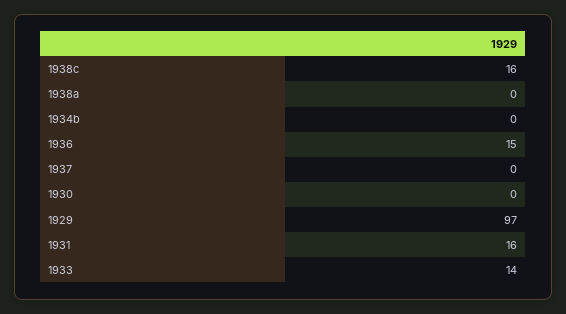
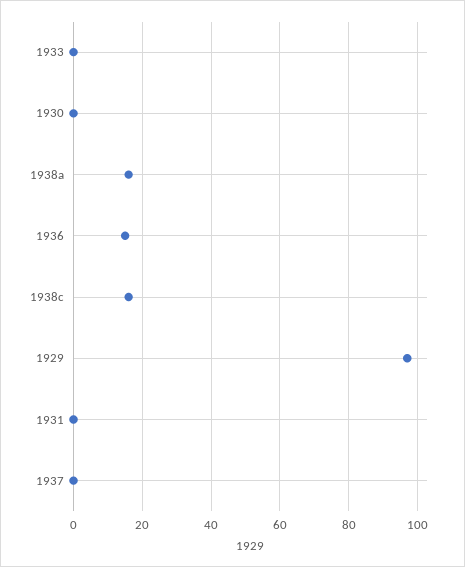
1938a: 0 -> 15
1934b: 0 -> none
1931: 16 -> 0
1933: 14 -> 0

